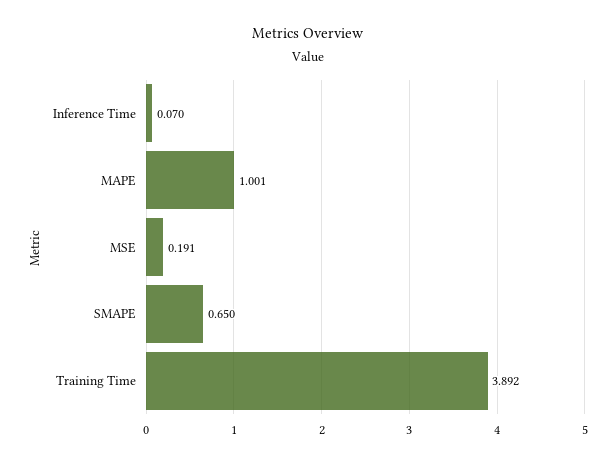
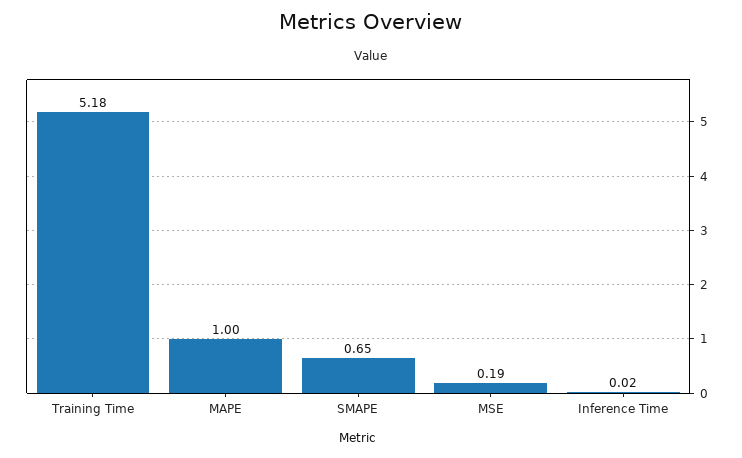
Inference Time: 0.07 -> 0.02
Training Time: 3.892 -> 5.18

